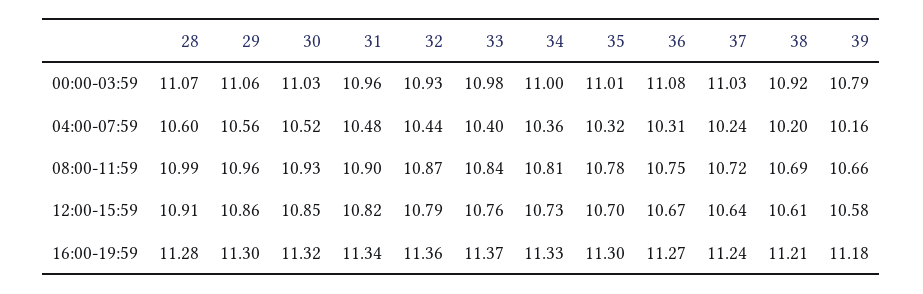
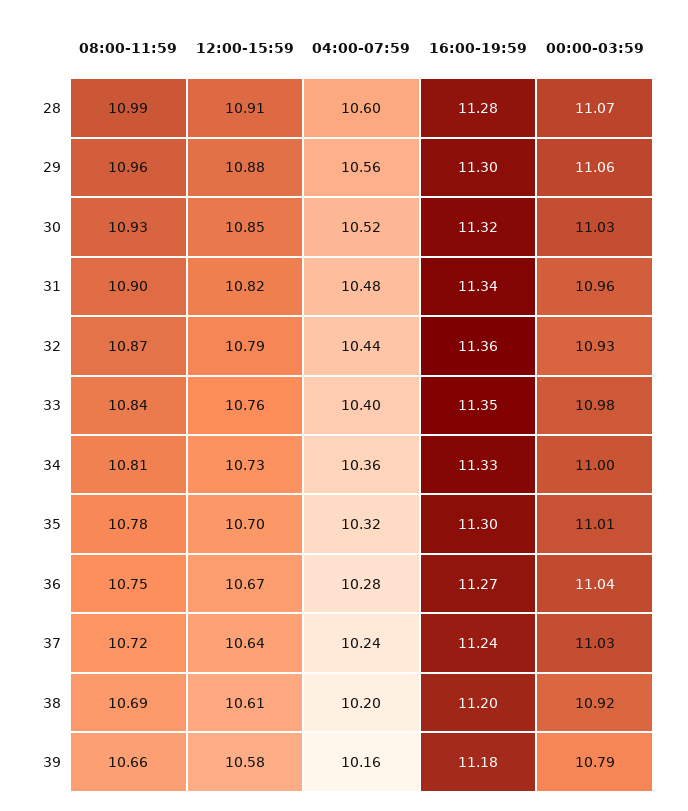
36, 00:00-03:59: 11.08 -> 11.04
36, 04:00-07:59: 10.31 -> 10.28
29, 12:00-15:59: 10.86 -> 10.88
33, 16:00-19:59: 11.37 -> 11.35
38, 16:00-19:59: 11.21 -> 11.2

